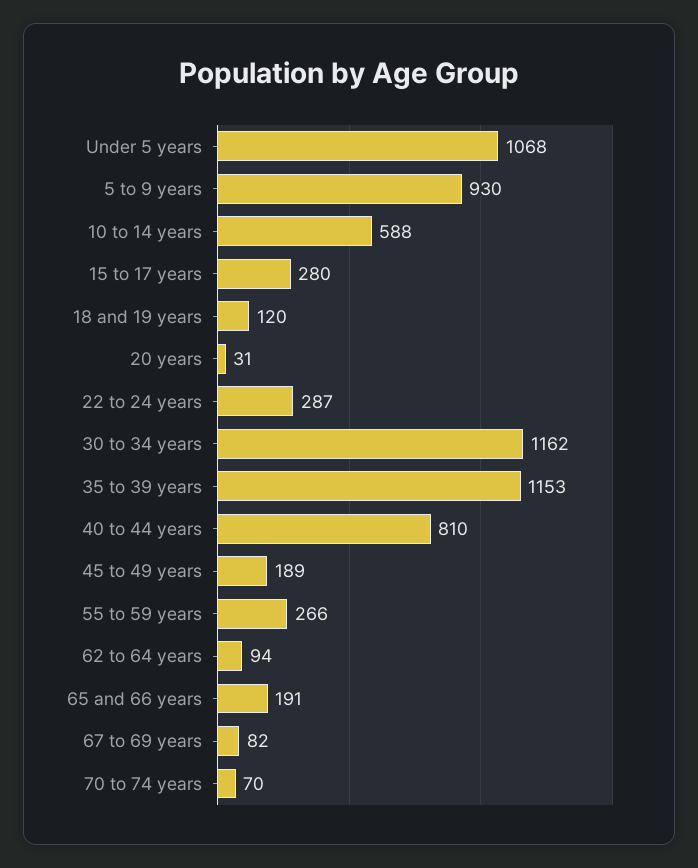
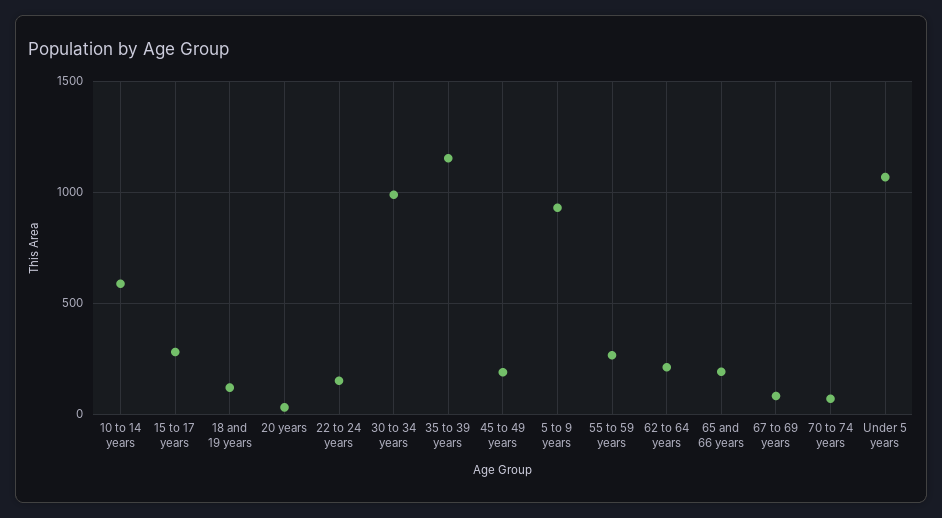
22 to 24 years: 287 -> 150
30 to 34 years: 1162 -> 1000
40 to 44 years: 810 -> none
62 to 64 years: 94 -> 200

